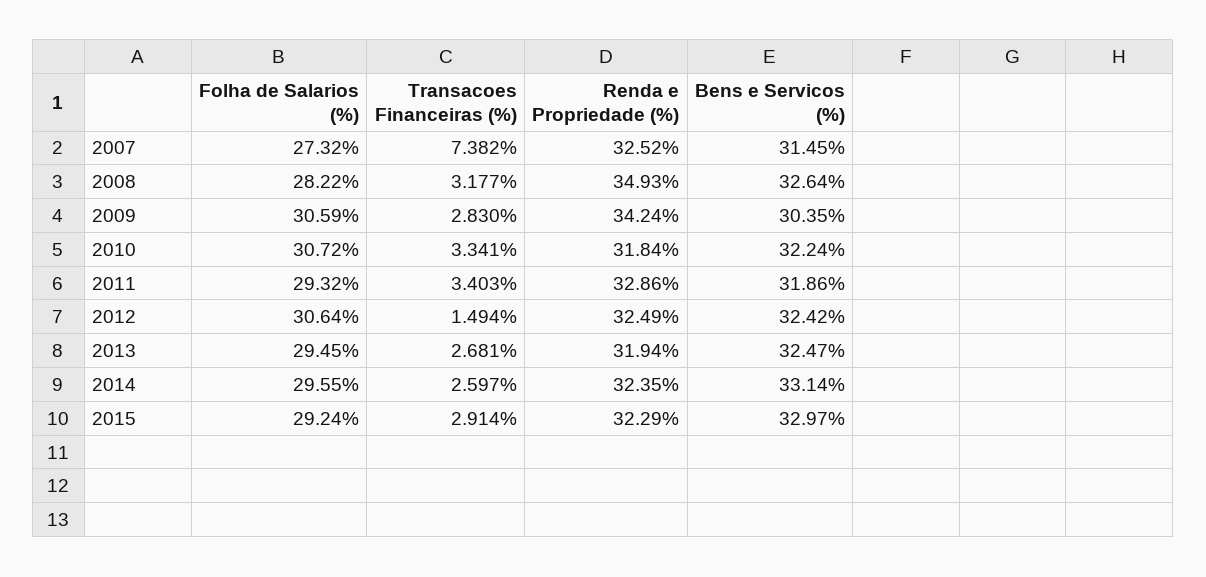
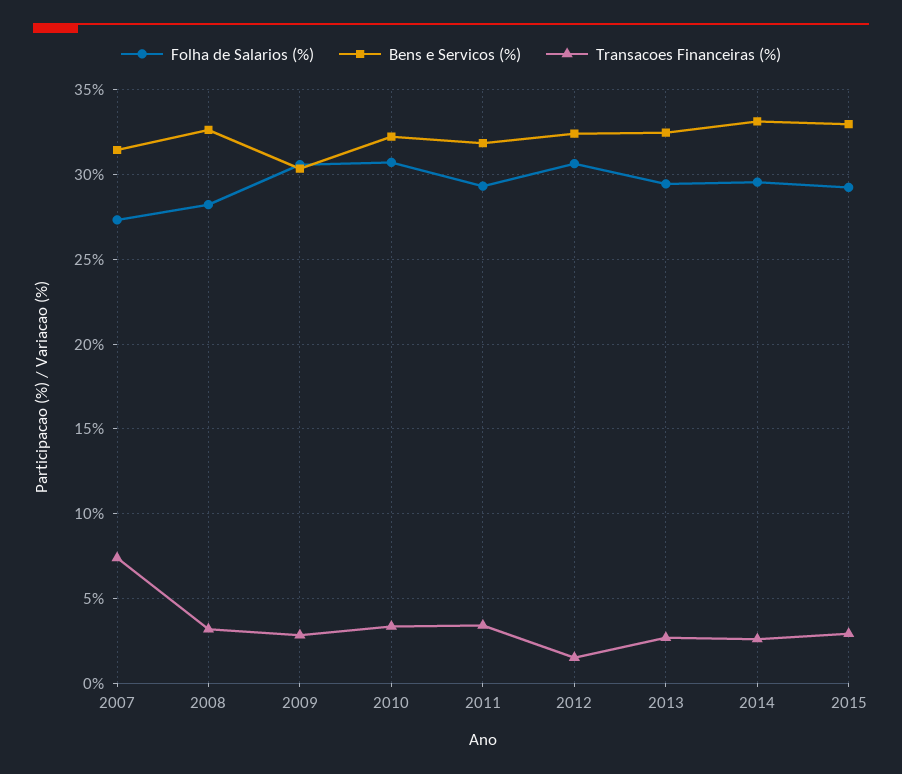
Renda e Propriedade (%), 2007: 32.52 -> none
Renda e Propriedade (%), 2008: 34.93 -> none
Renda e Propriedade (%), 2009: 34.24 -> none
Renda e Propriedade (%), 2010: 31.84 -> none
Renda e Propriedade (%), 2011: 32.86 -> none
Renda e Propriedade (%), 2012: 32.49 -> none
Renda e Propriedade (%), 2013: 31.94 -> none
Renda e Propriedade (%), 2014: 32.35 -> none
Renda e Propriedade (%), 2015: 32.29 -> none

